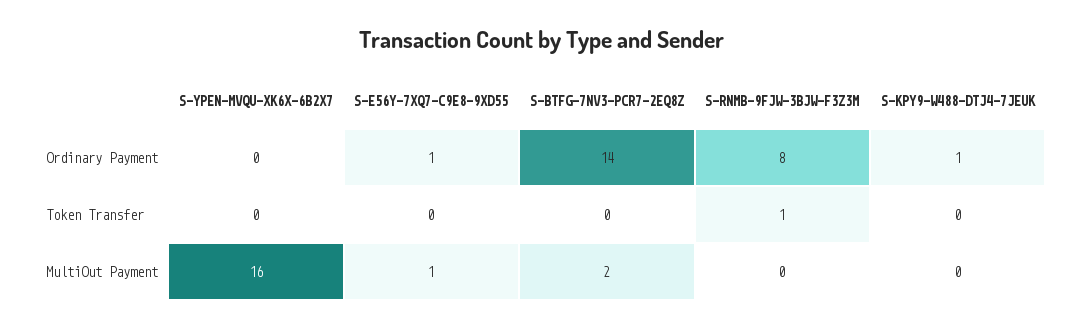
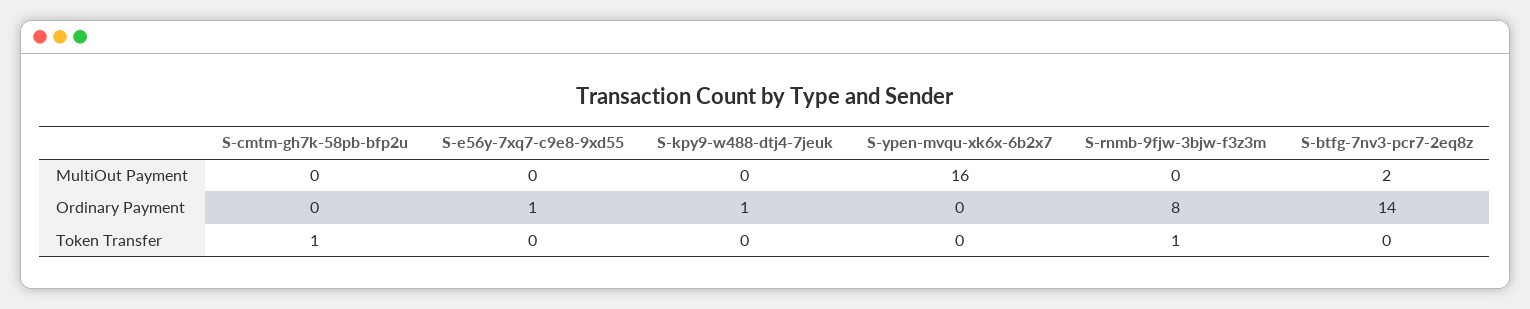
S-E56Y-7XQ7-C9E8-9XD55, MultiOut Payment: 1 -> 0
S-cmtm-gh7k-58pb-bfp2u, MultiOut Payment: none -> 0
S-cmtm-gh7k-58pb-bfp2u, Ordinary Payment: none -> 0
S-cmtm-gh7k-58pb-bfp2u, Token Transfer: none -> 1

